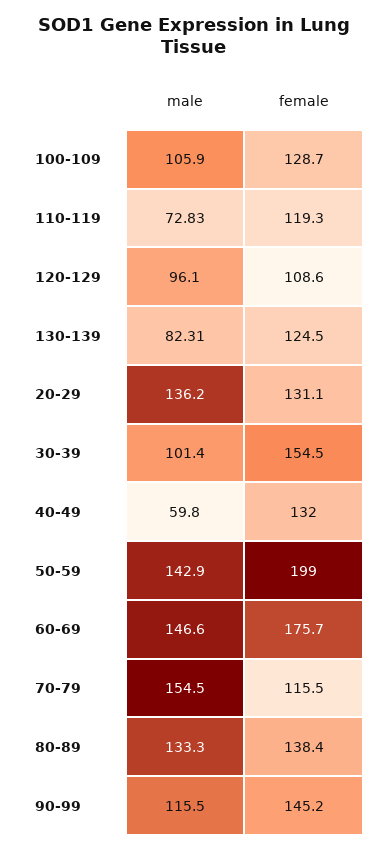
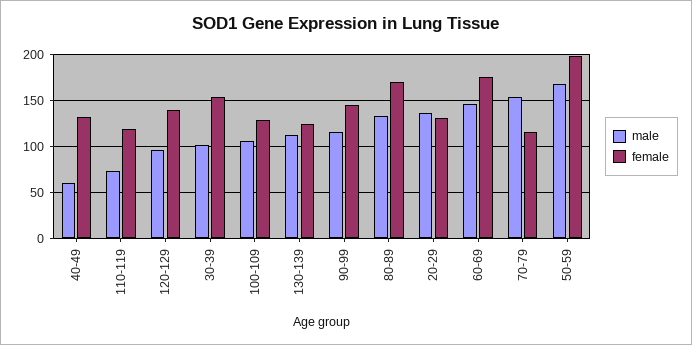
female, 120-129: 108.6 -> 140
male, 130-139: 82.31 -> 110
male, 50-59: 142.9 -> 170
female, 80-89: 138.4 -> 170

